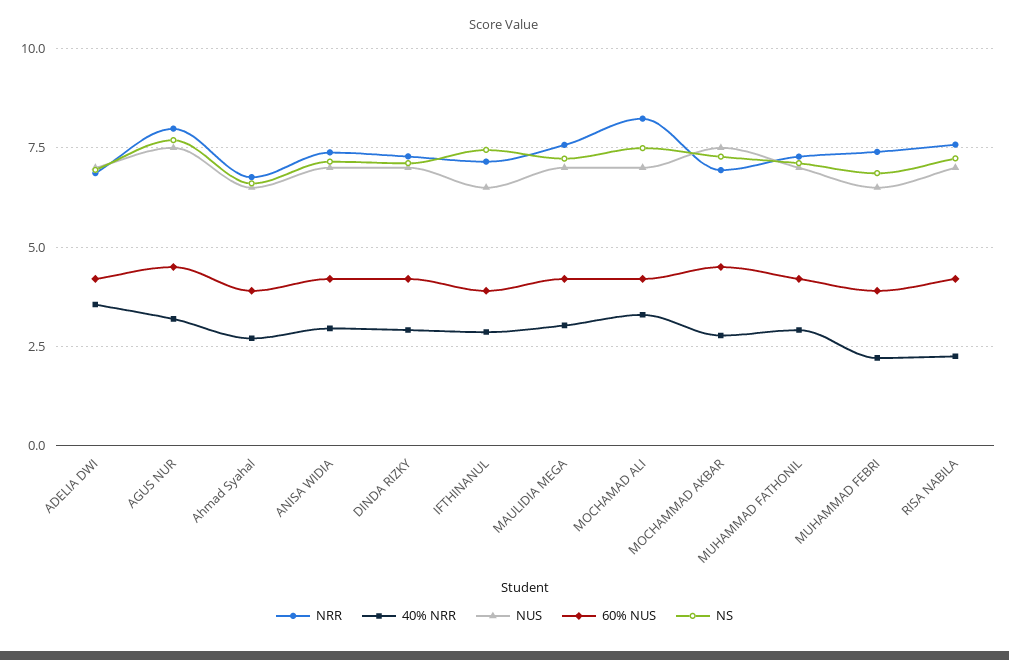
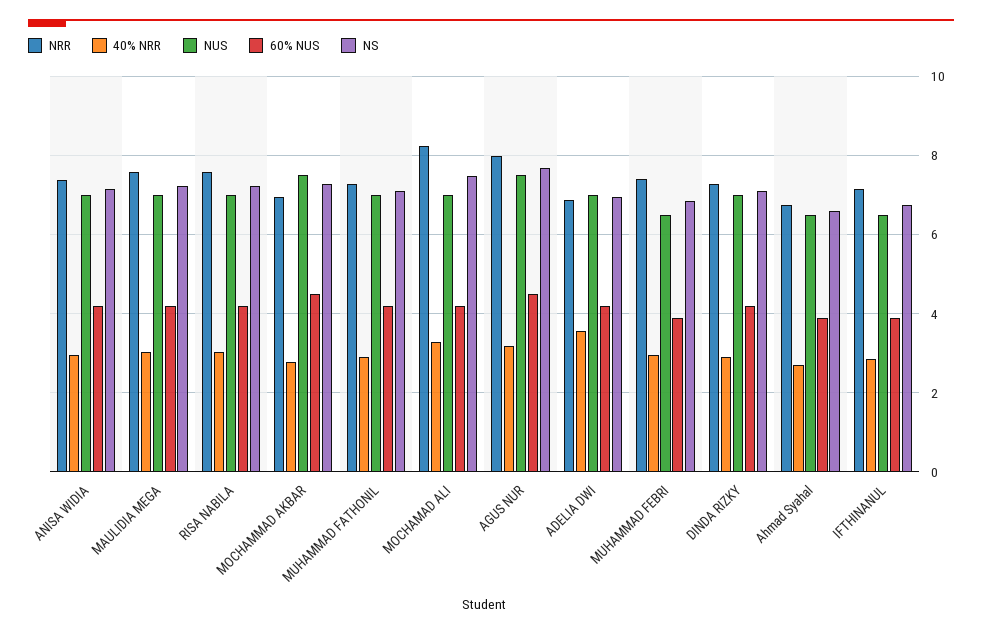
NS, IFTHINANUL: 7.5 -> 6.8
40% NRR, MUHAMMAD FEBRI: 2.25 -> 3
40% NRR, RISA NABILA: 2.25 -> 3

